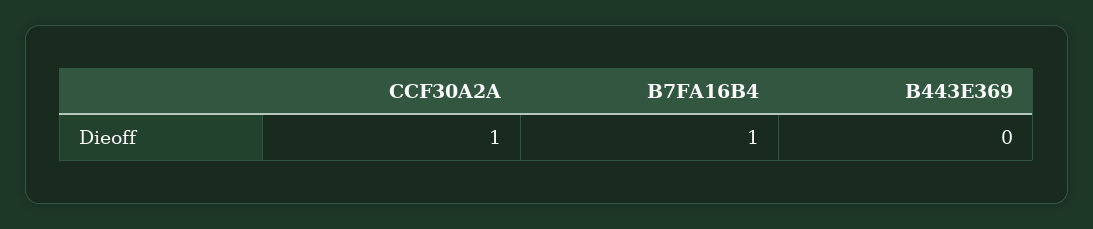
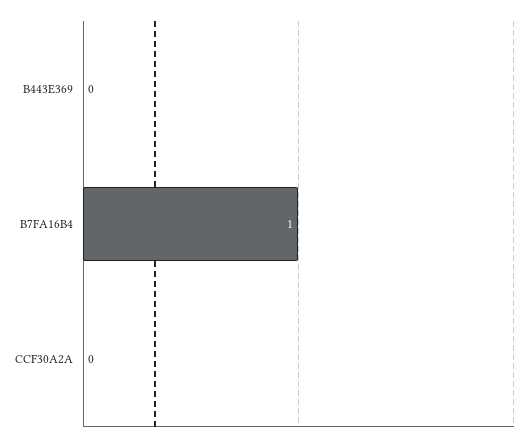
CCF30A2A: 1 -> 0

